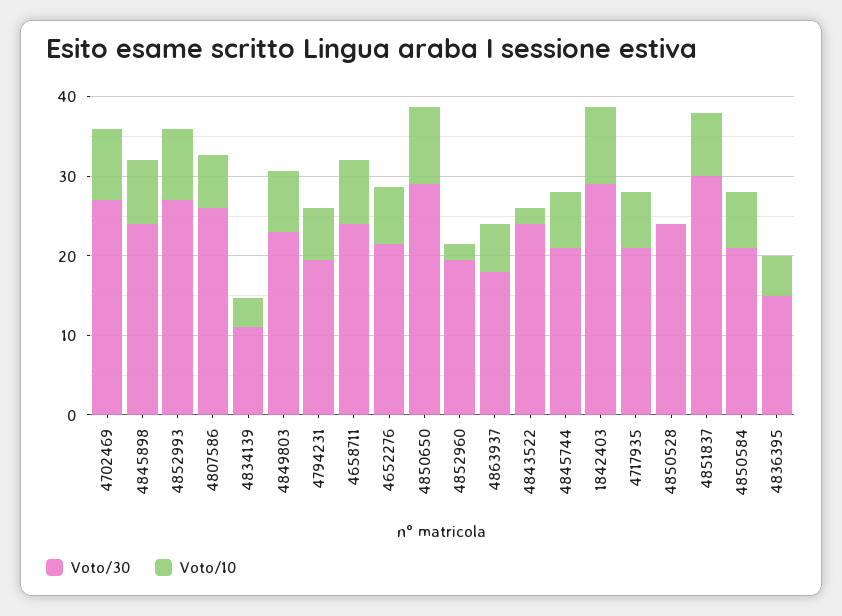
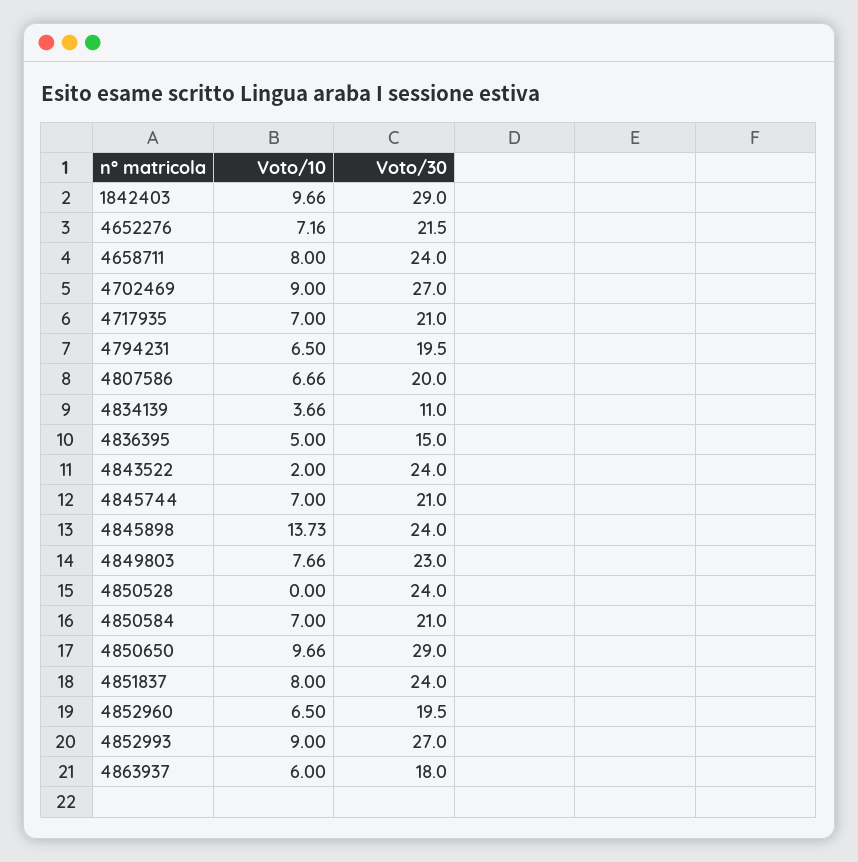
Voto/10, 4845898: 8 -> 13.73
Voto/30, 4807586: 26 -> 20
Voto/10, 4852960: 2 -> 6.5
Voto/30, 4851837: 30 -> 24

